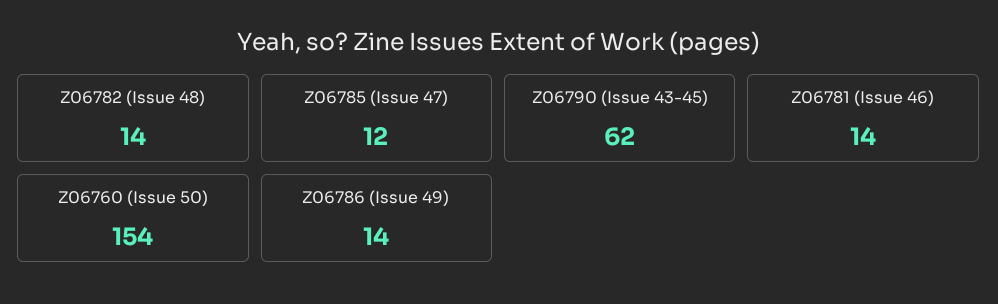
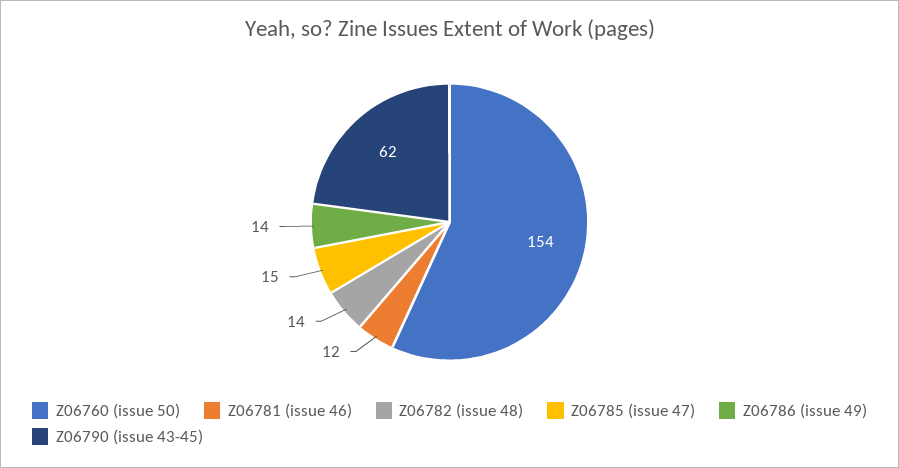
Z06785 (Issue 47): 12 -> 15
Z06781 (Issue 46): 14 -> 12

